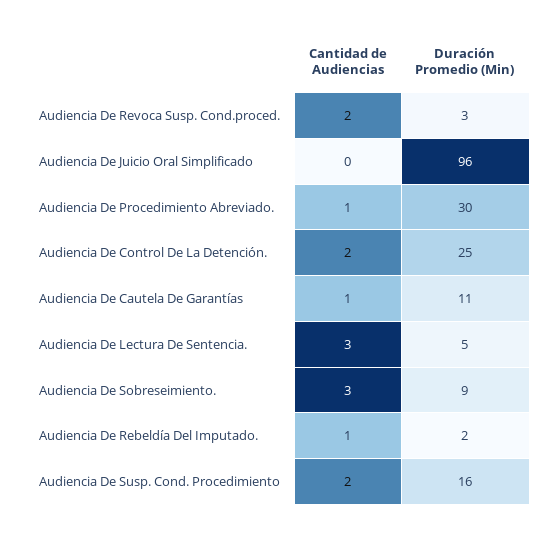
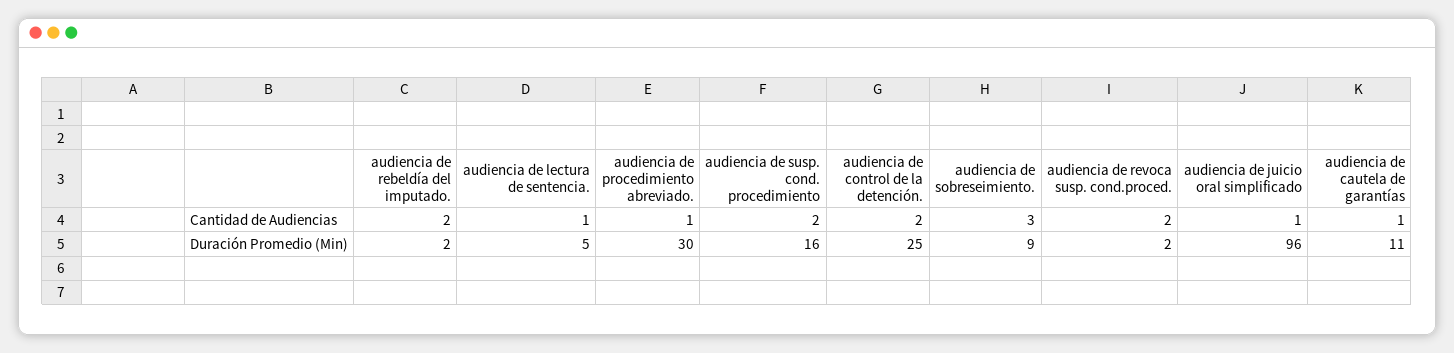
Duración Promedio (Min), Audiencia De Revoca Susp. Cond.proced.: 3 -> 2
Cantidad de Audiencias, Audiencia De Juicio Oral Simplificado: 0 -> 1
Cantidad de Audiencias, Audiencia De Lectura De Sentencia.: 3 -> 1
Cantidad de Audiencias, Audiencia De Rebeldía Del Imputado.: 1 -> 2

